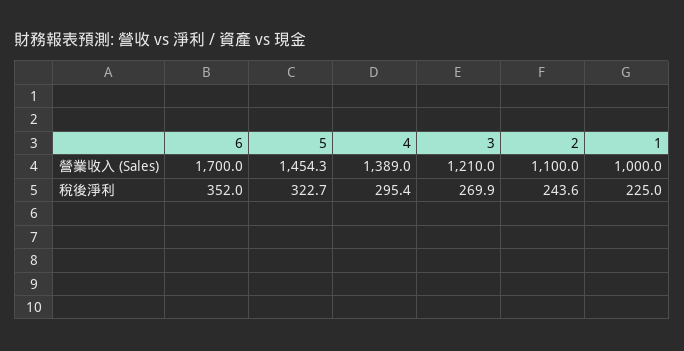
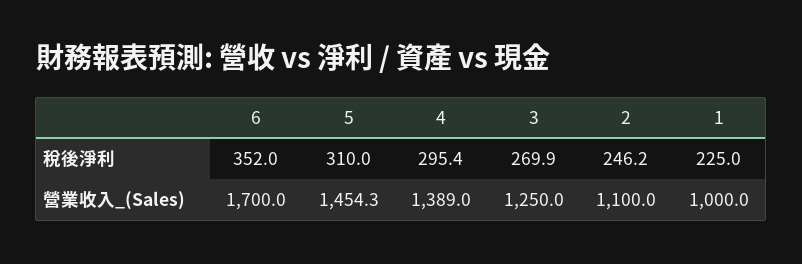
3, 營業收入 (Sales): 1210 -> 1250
5, 稅後淨利: 322.7 -> 310
2, 稅後淨利: 243.6 -> 246.2

